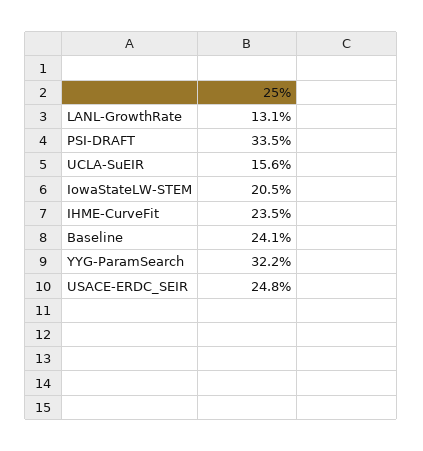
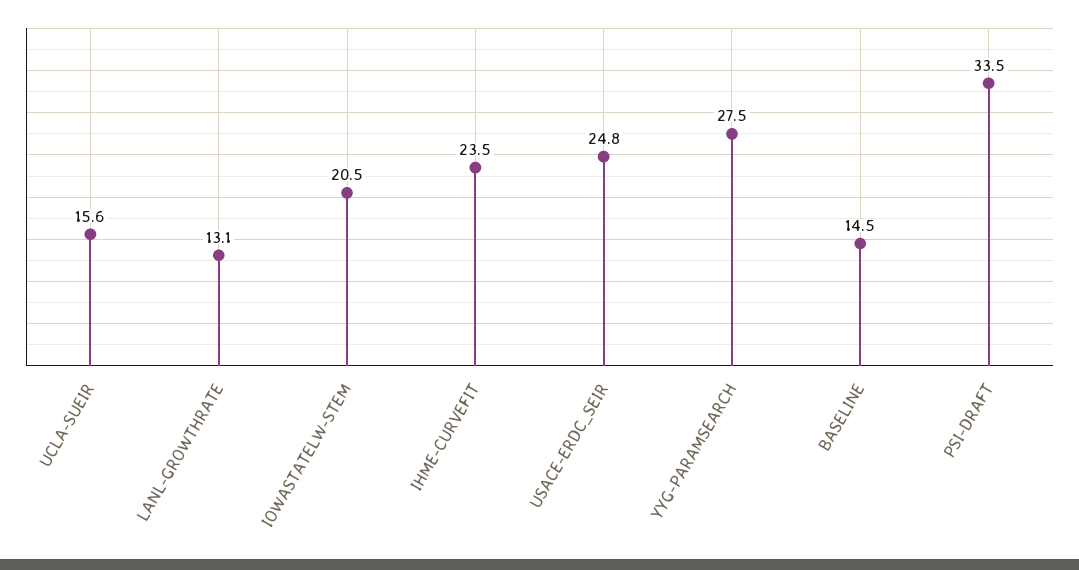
Baseline: 24.1 -> 14.5
YYG-ParamSearch: 32.2 -> 27.5

